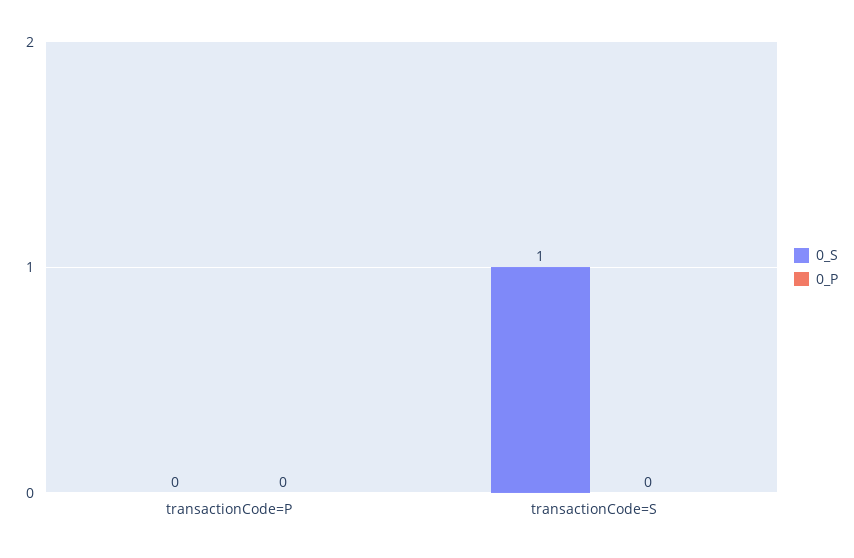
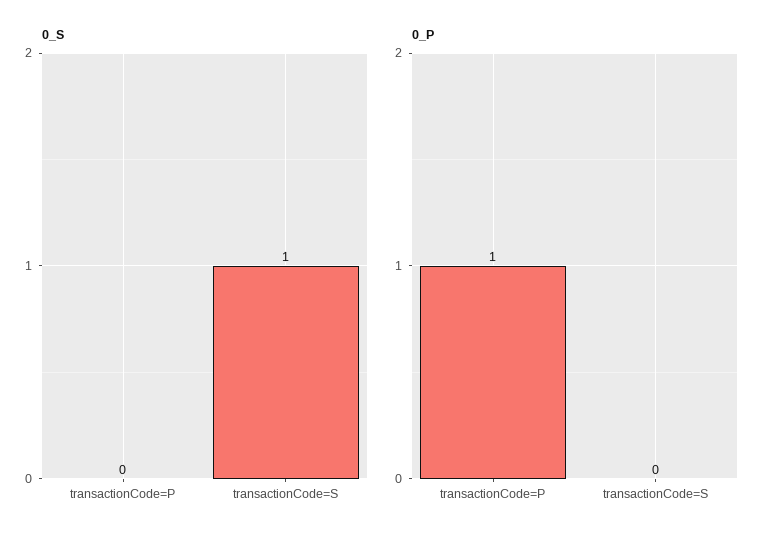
0_P, transactionCode=P: 0 -> 1

